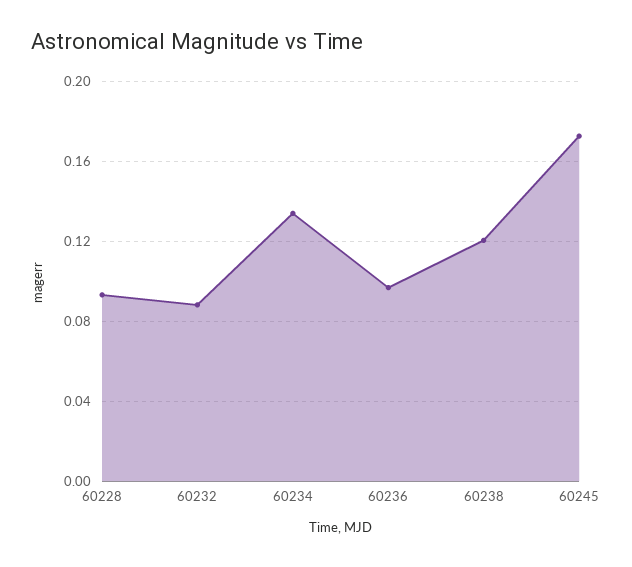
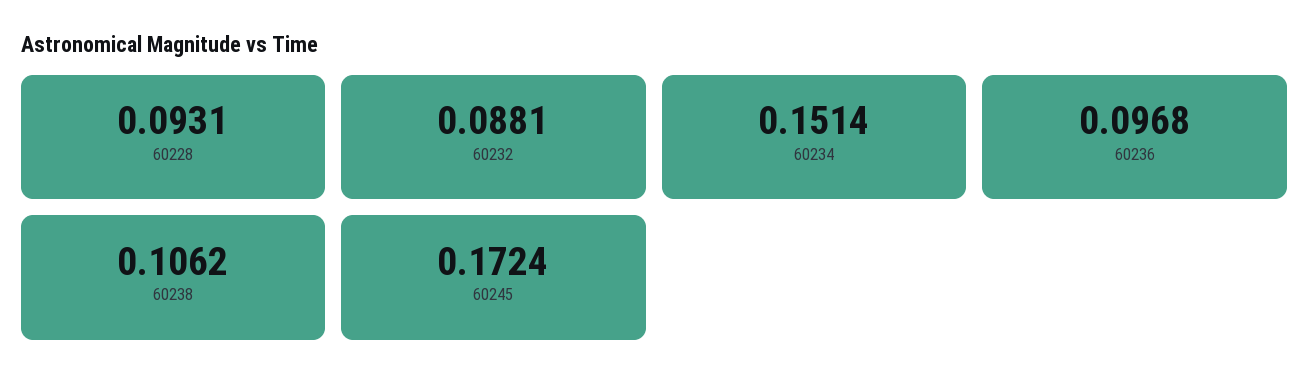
60234: 0.135 -> 0.1514
60238: 0.12 -> 0.1062

